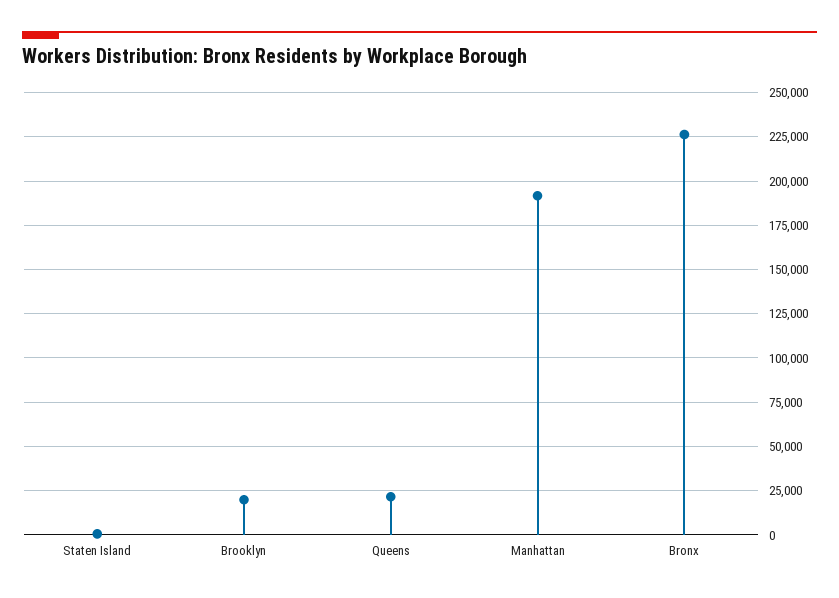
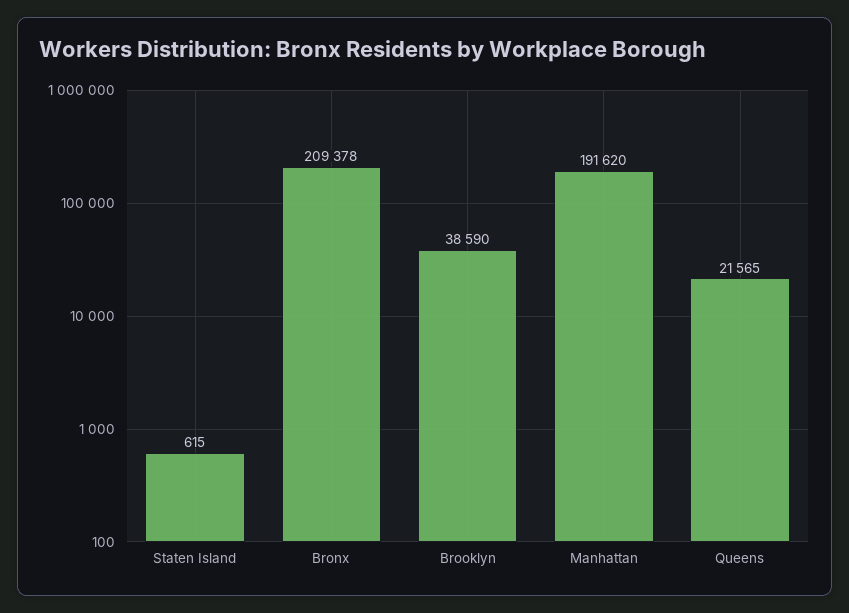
Brooklyn: 20000 -> 38590
Bronx: 225000 -> 209378

